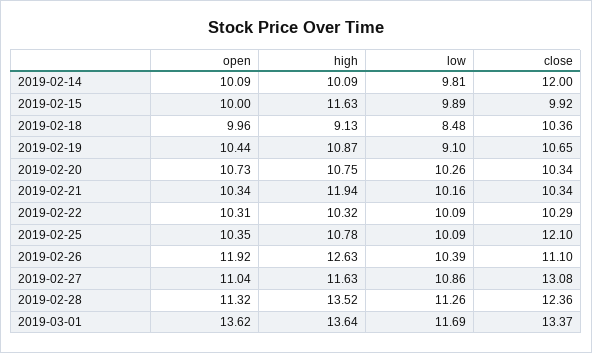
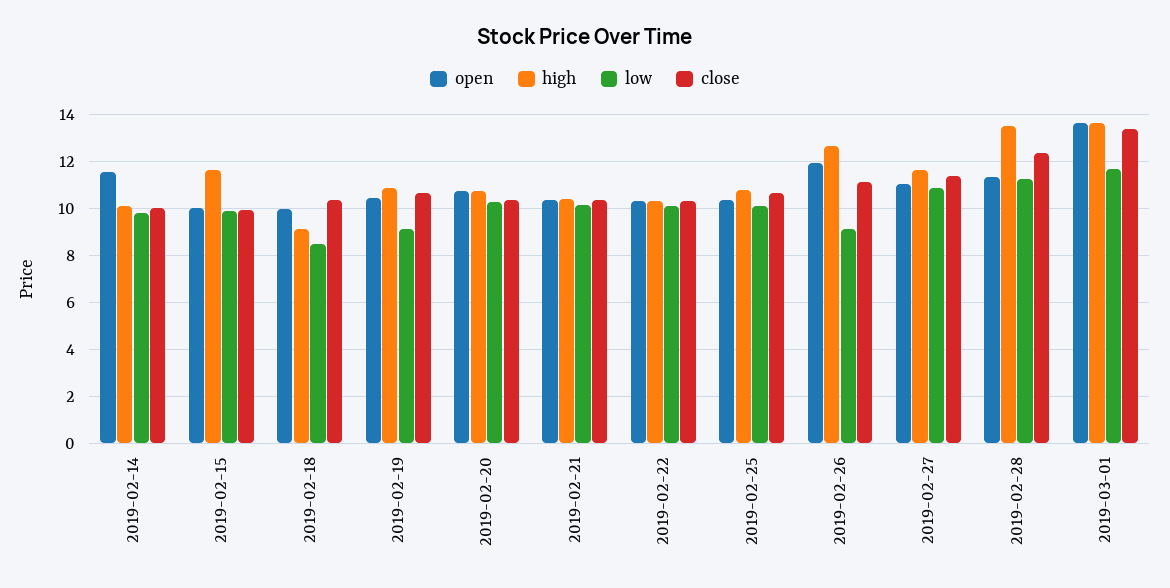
open, 2019-02-14: 10.09 -> 11.5
close, 2019-02-14: 12 -> 10
high, 2019-02-21: 11.94 -> 10.5
close, 2019-02-25: 12.1 -> 10.5
low, 2019-02-26: 10.39 -> 9
close, 2019-02-27: 13.08 -> 11.5

